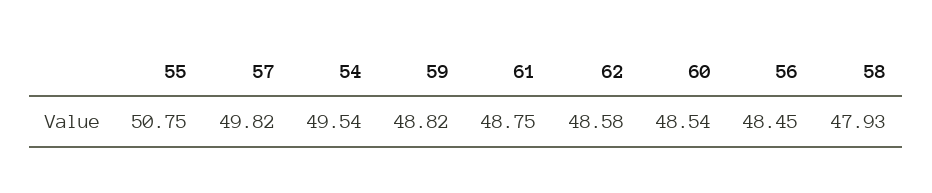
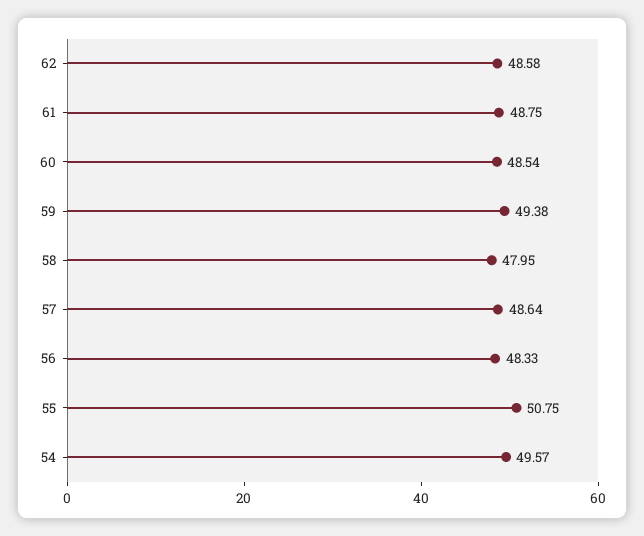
57: 49.82 -> 48.64
54: 49.54 -> 49.57
59: 48.82 -> 49.38
56: 48.45 -> 48.33
58: 47.93 -> 47.95

